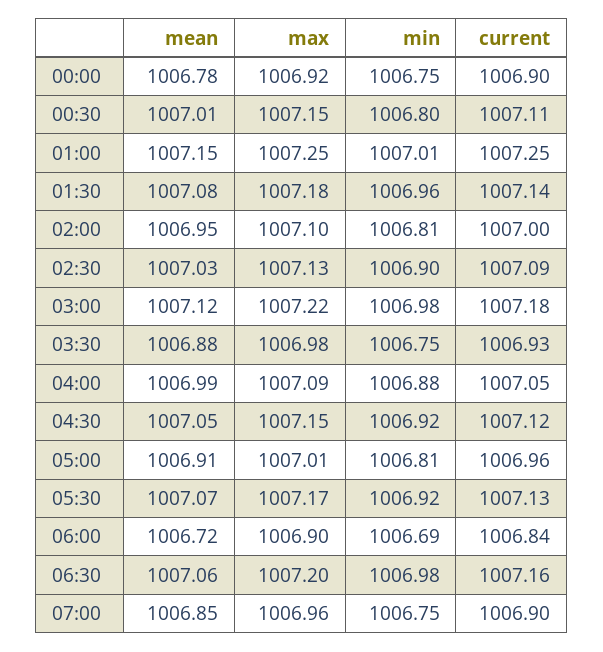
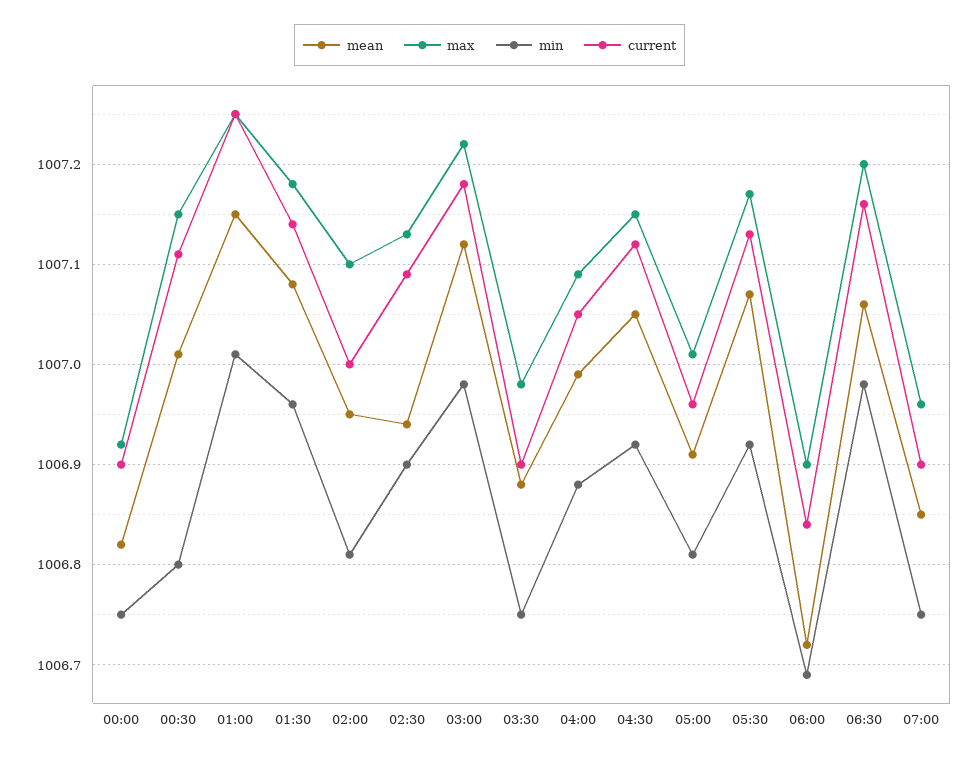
mean, 00:00: 1006.78 -> 1006.82
mean, 02:30: 1007.03 -> 1006.94
current, 03:30: 1006.93 -> 1006.9

